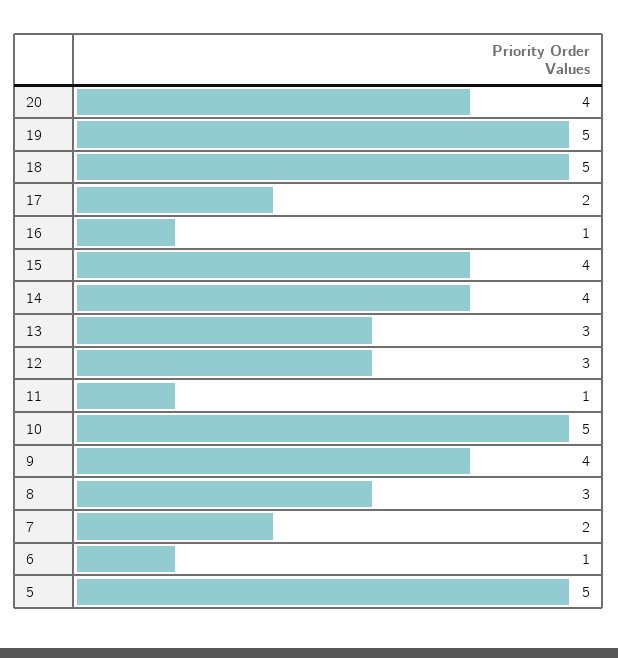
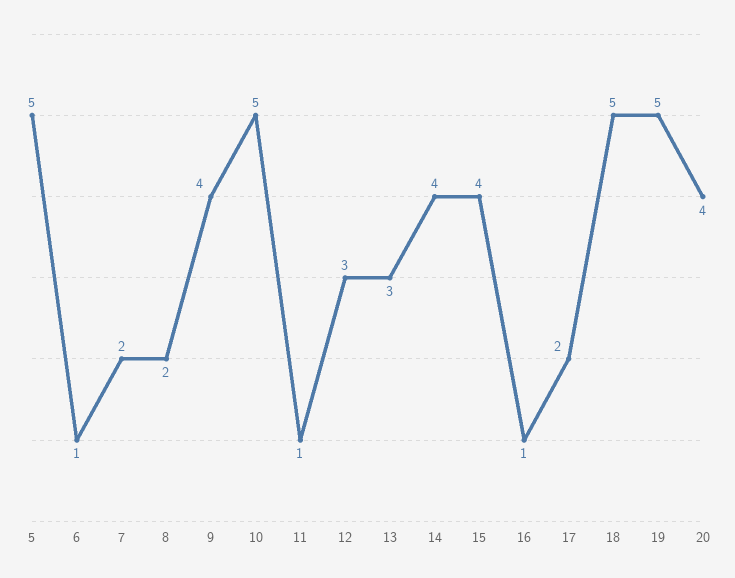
8: 3 -> 2

